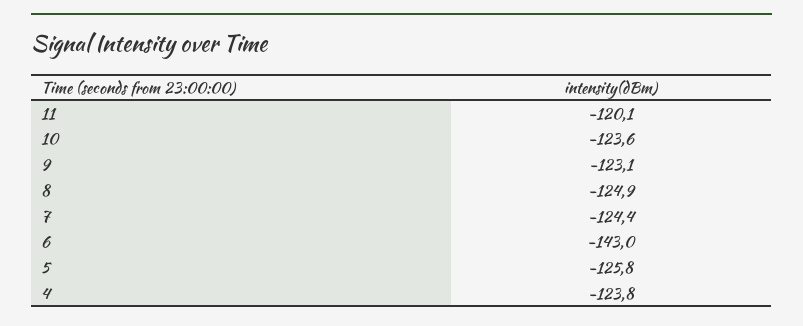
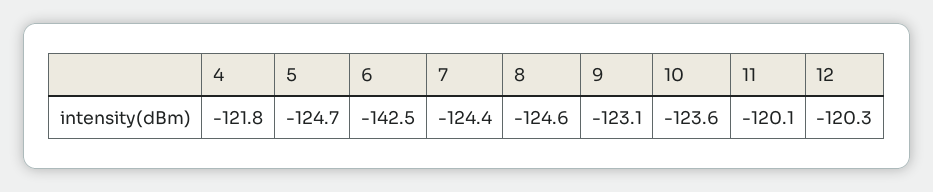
8: -124.9 -> -124.6
6: -143 -> -142.5
5: -125.8 -> -124.7
4: -123.8 -> -121.8
12: none -> -120.3

